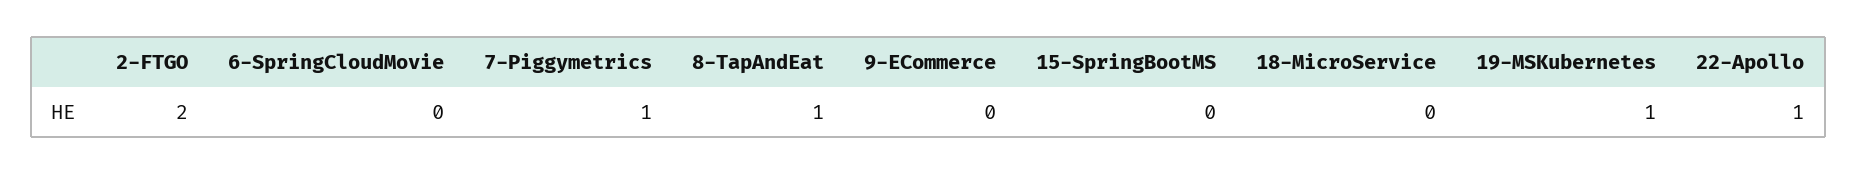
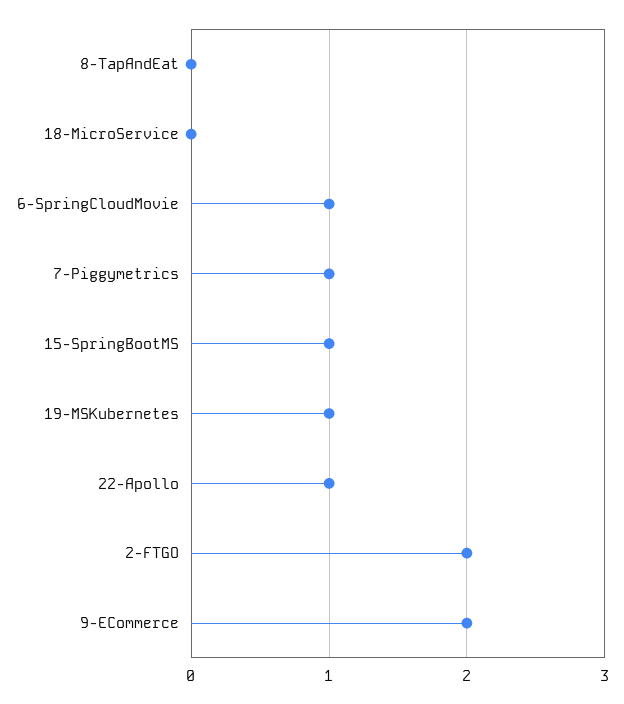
6-SpringCloudMovie: 0 -> 1
8-TapAndEat: 1 -> 0
9-ECommerce: 0 -> 2
15-SpringBootMS: 0 -> 1

